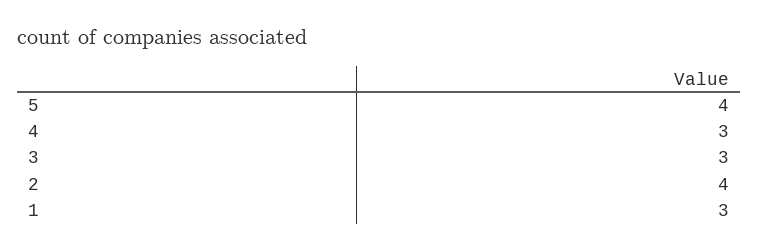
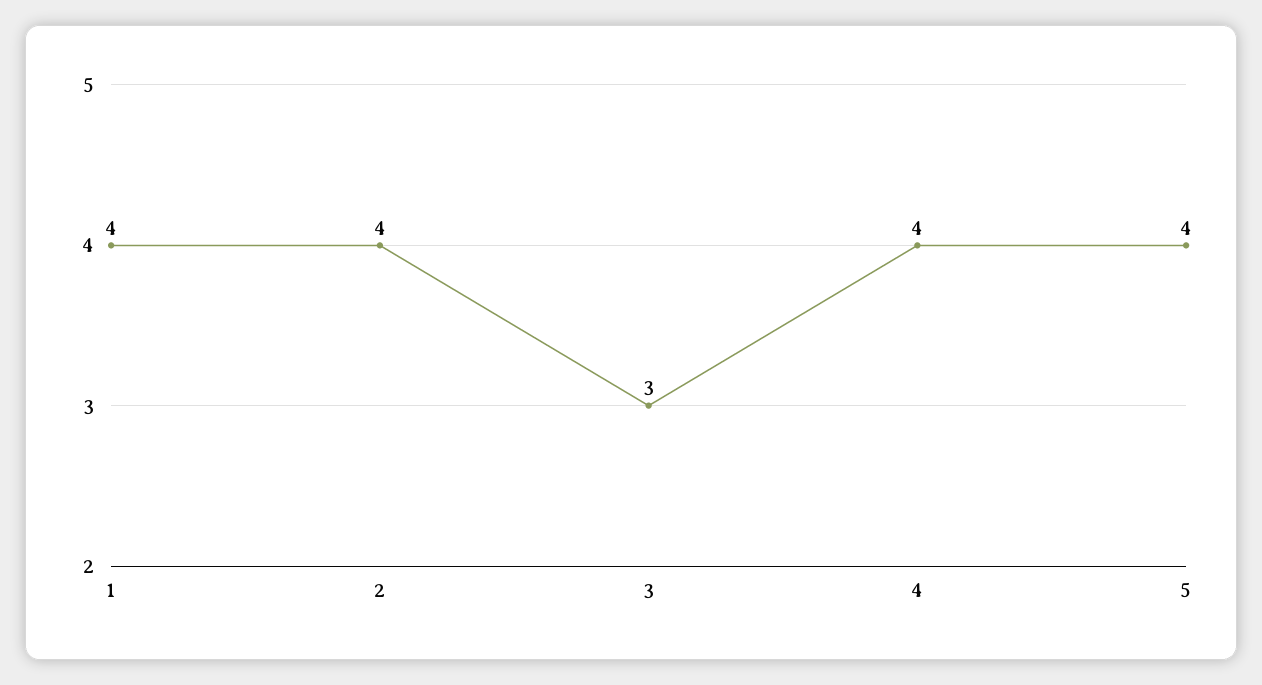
4: 3 -> 4
1: 3 -> 4

